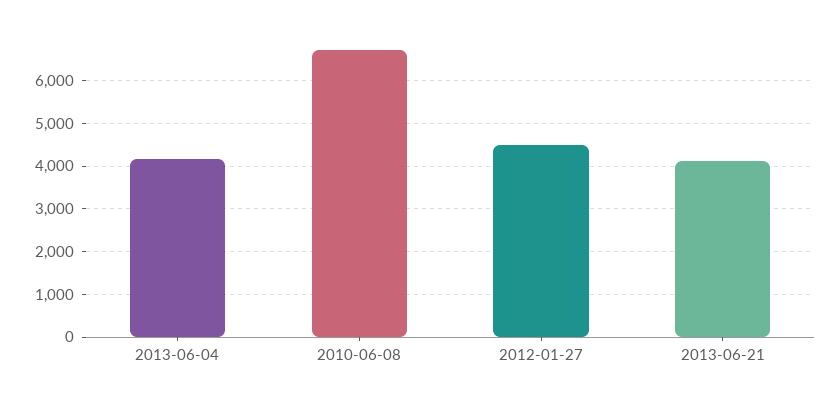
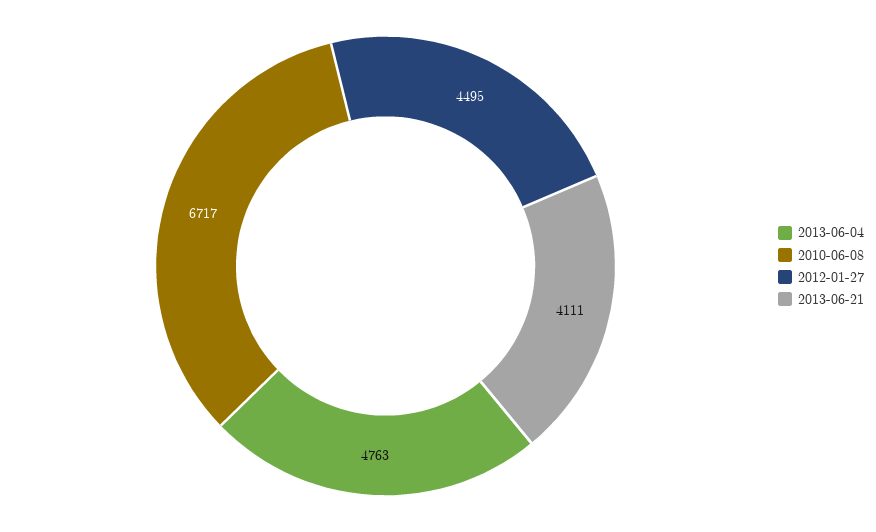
2013-06-04: 4200 -> 4763

